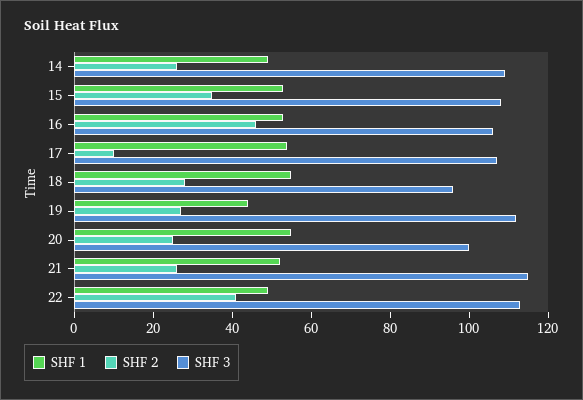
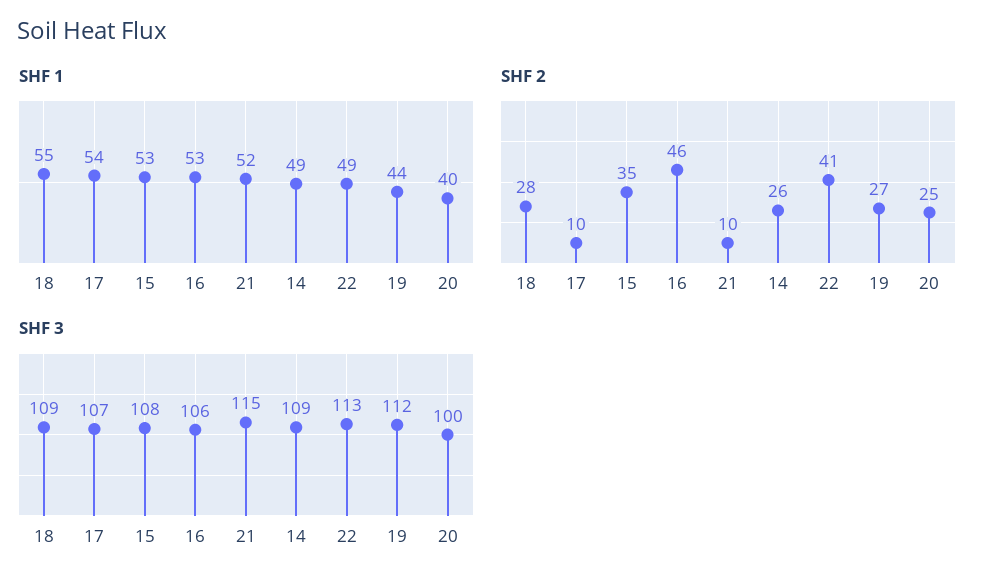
SHF 3, 18: 95 -> 109
SHF 1, 20: 55 -> 40
SHF 2, 21: 25 -> 10

